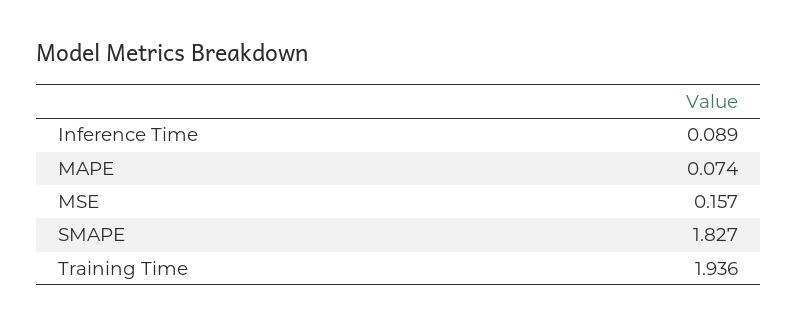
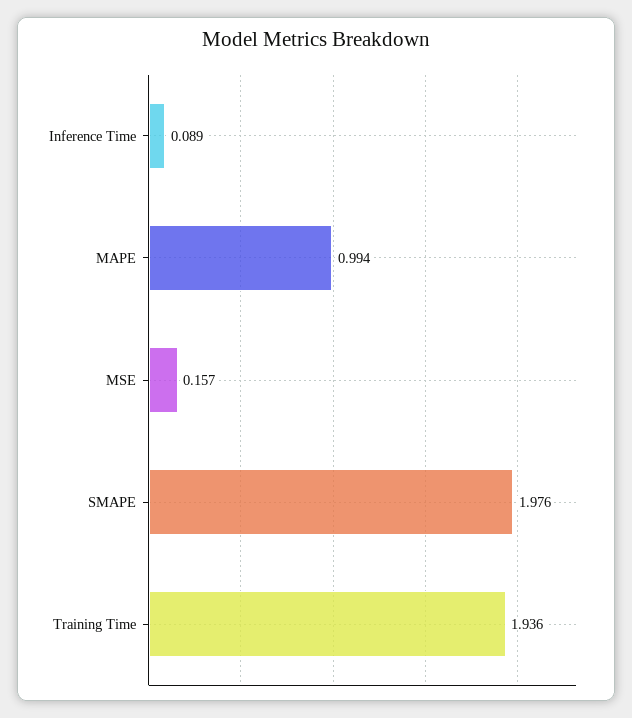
MAPE: 0.074 -> 0.994
SMAPE: 1.827 -> 1.976

